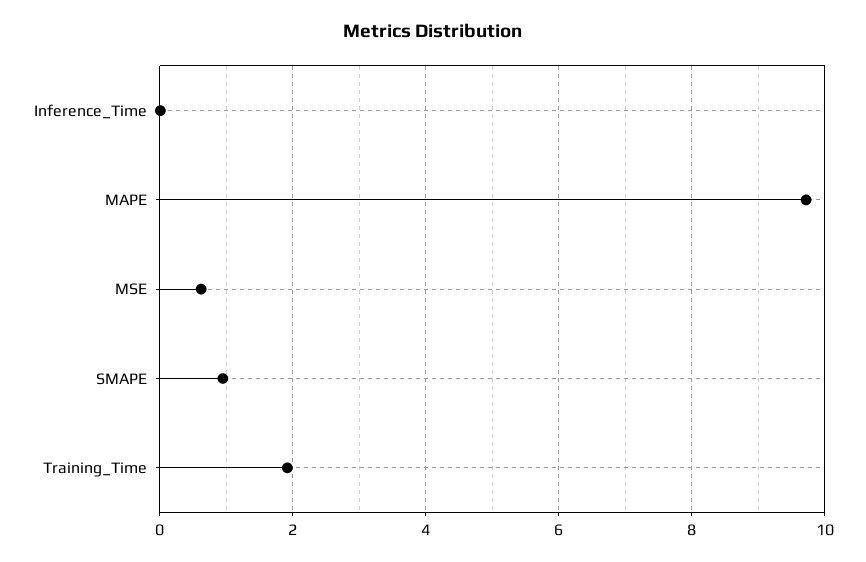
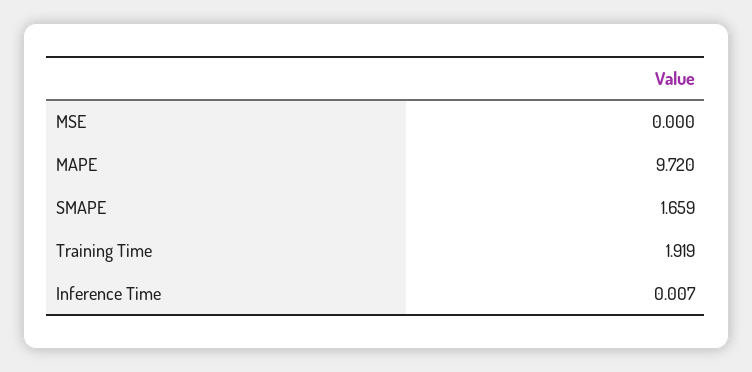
MSE: 0.6 -> 0
SMAPE: 1 -> 1.659

